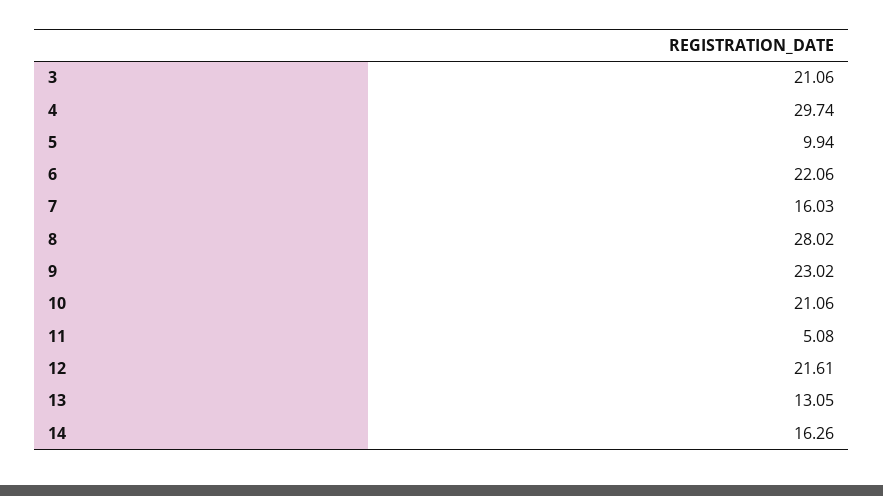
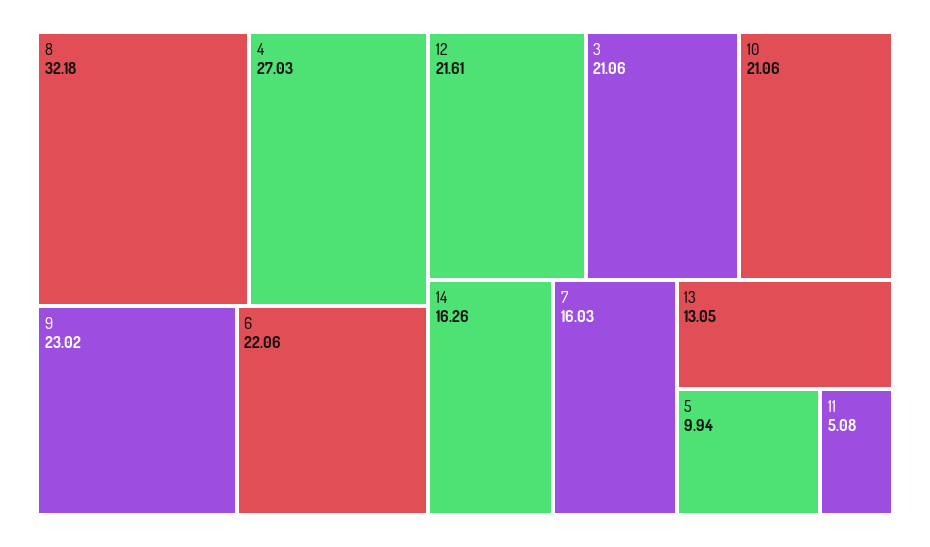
4: 29.74 -> 27.03
8: 28.02 -> 32.18

